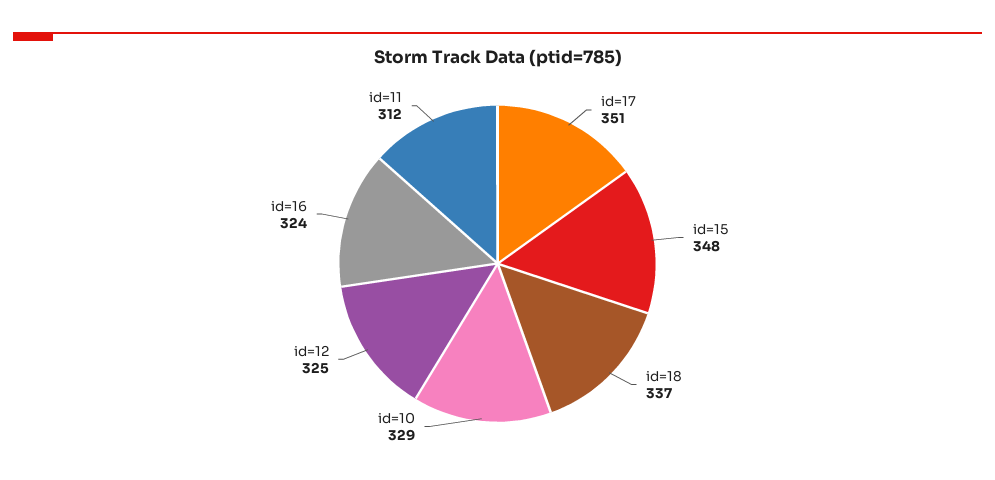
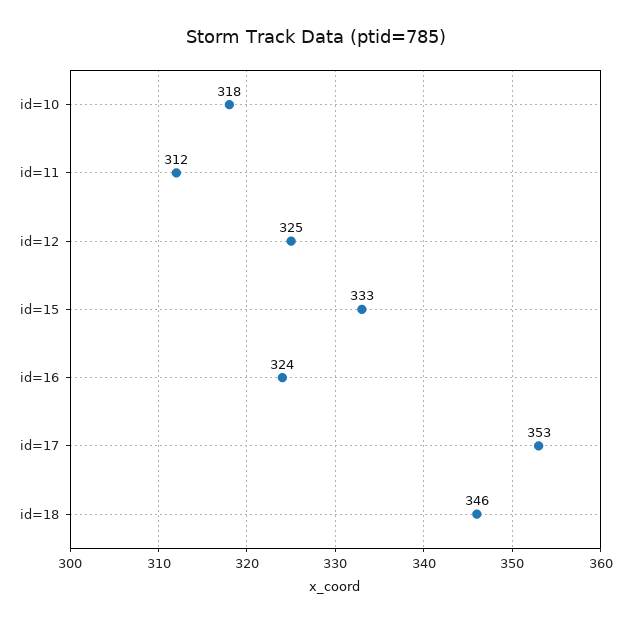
id=17: 351 -> 353
id=15: 348 -> 333
id=18: 337 -> 346
id=10: 329 -> 318

